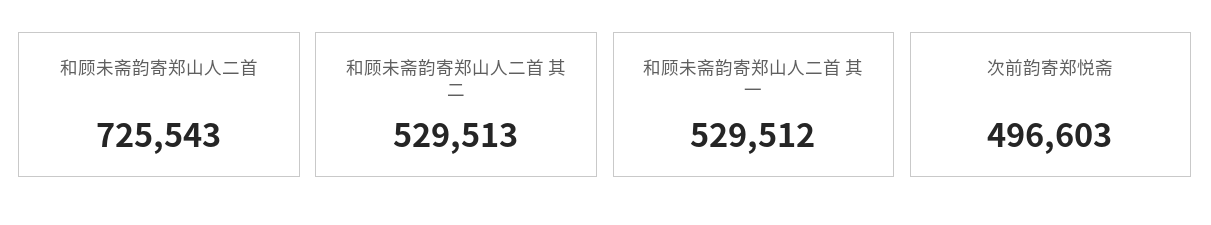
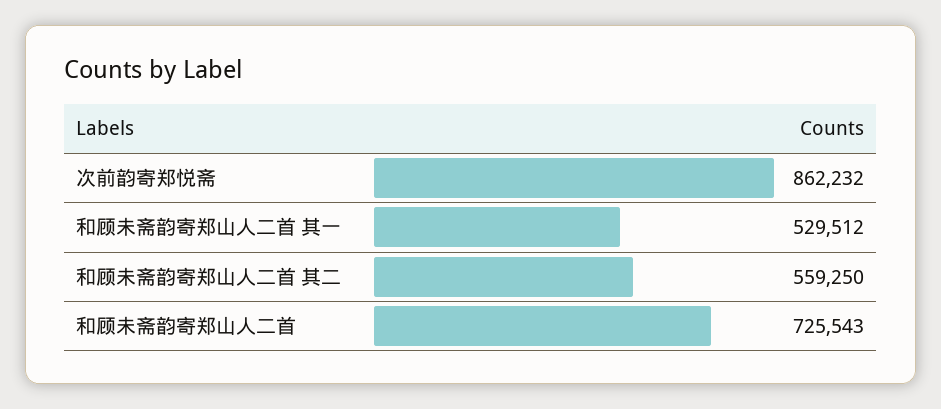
和顾未斋韵寄郑山人二首 其二: 529513 -> 559250
次前韵寄郑悦斋: 496603 -> 862232

